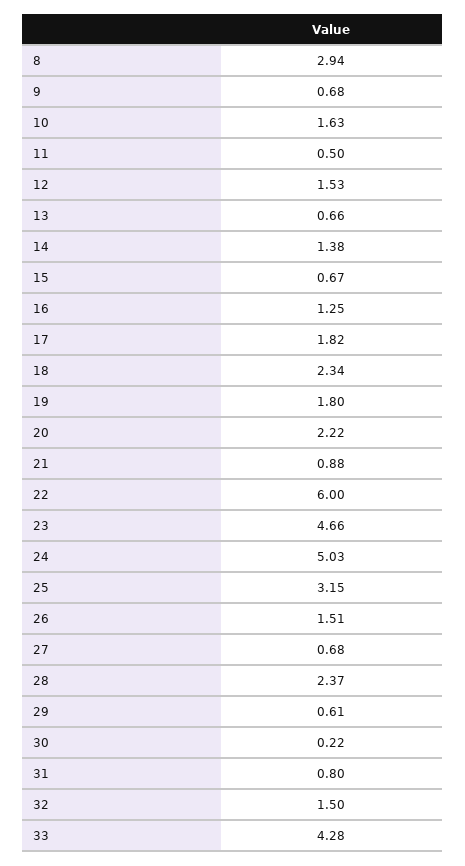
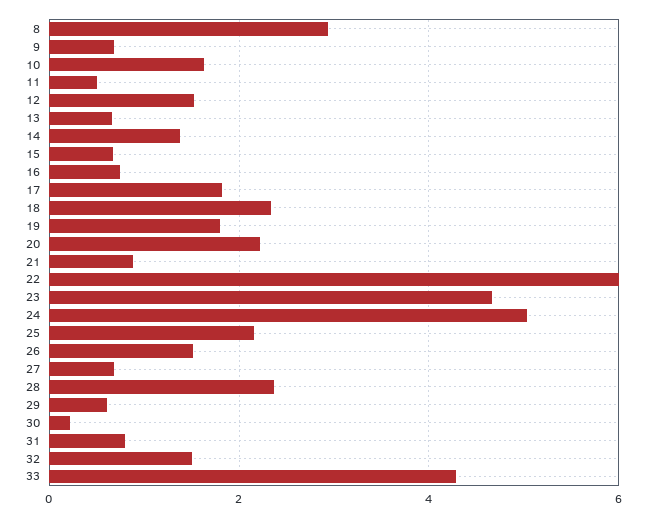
16: 1.25 -> 0.8
25: 3.15 -> 2.2

